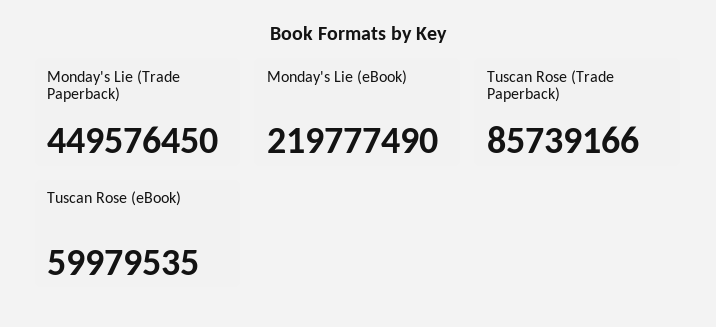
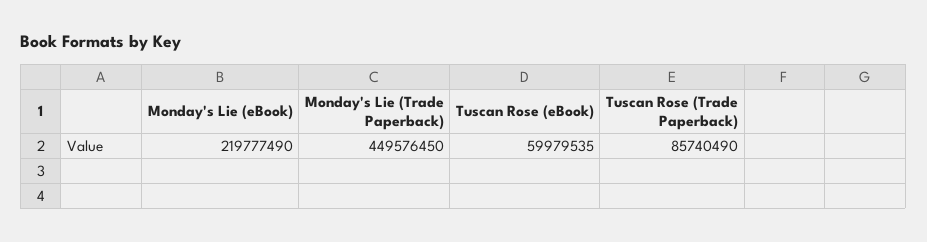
Tuscan Rose (Trade Paperback): 85739166 -> 85740490

